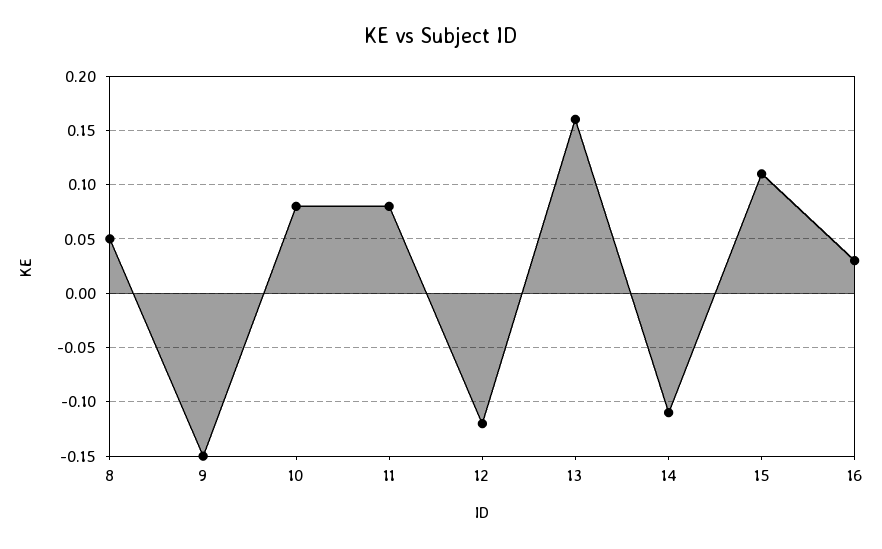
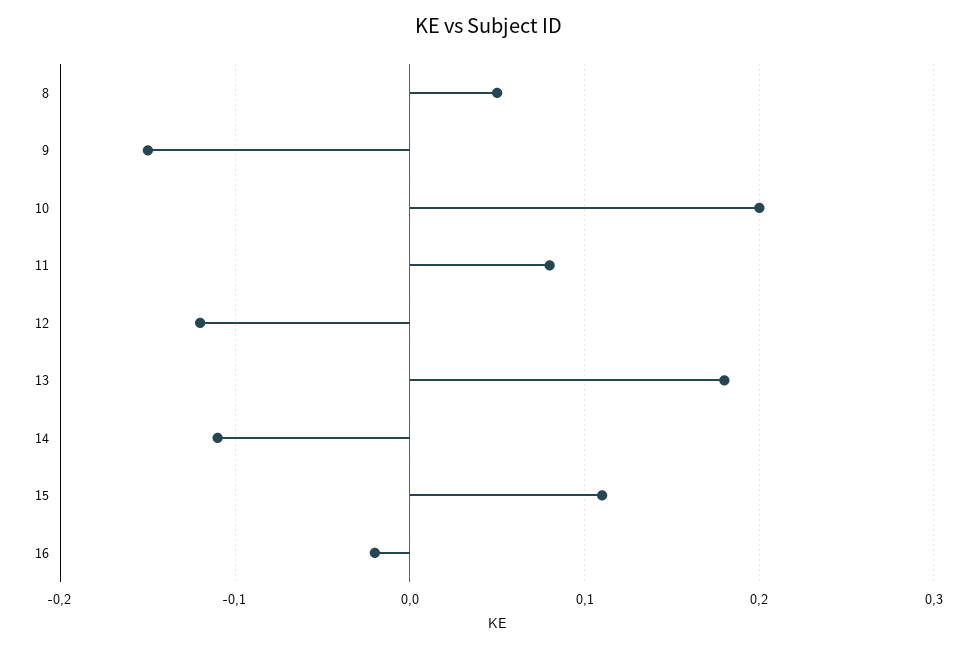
10: 0.08 -> 0.2
13: 0.16 -> 0.18
16: 0.03 -> -0.02

